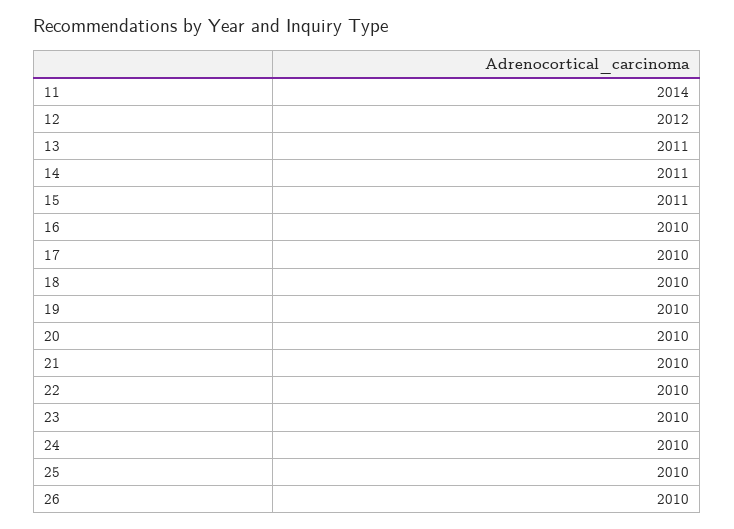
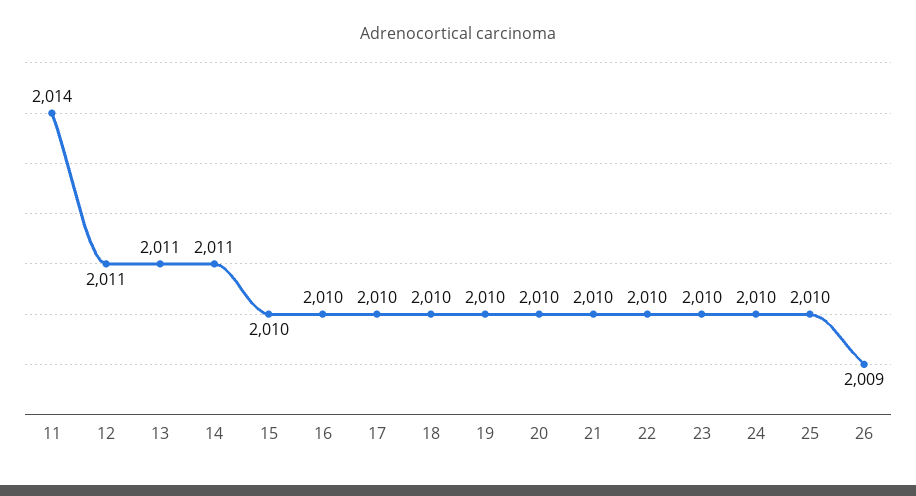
12: 2012 -> 2011
15: 2011 -> 2010
26: 2010 -> 2009

